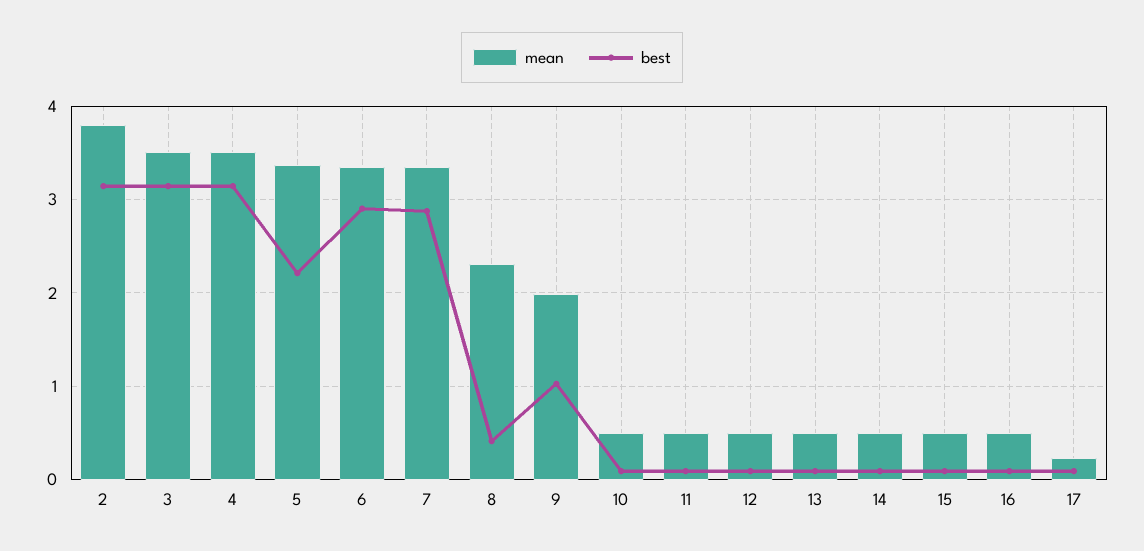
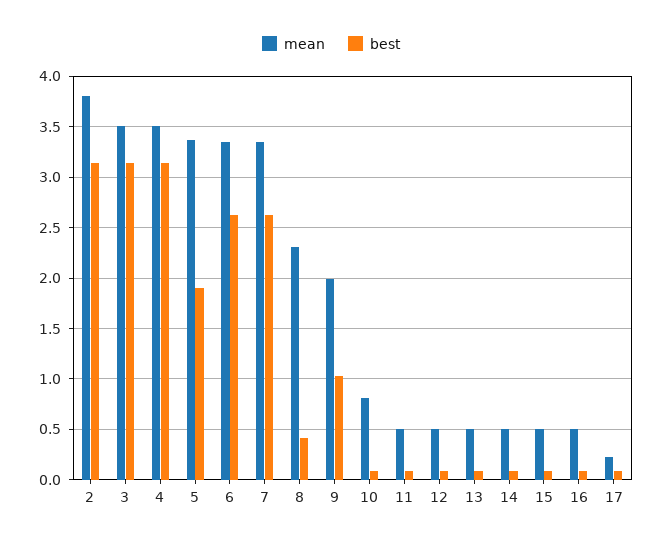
best, 5: 2.2 -> 1.9
best, 6: 2.9 -> 2.6
best, 7: 2.9 -> 2.6
mean, 10: 0.5 -> 0.8

